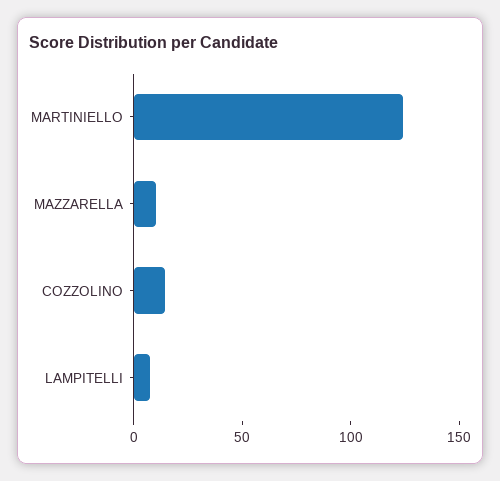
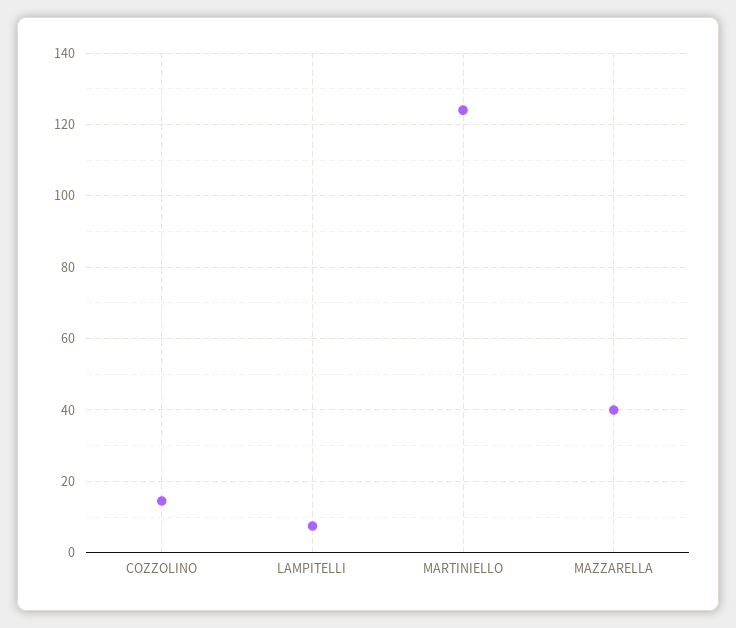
MAZZARELLA: 10 -> 40

